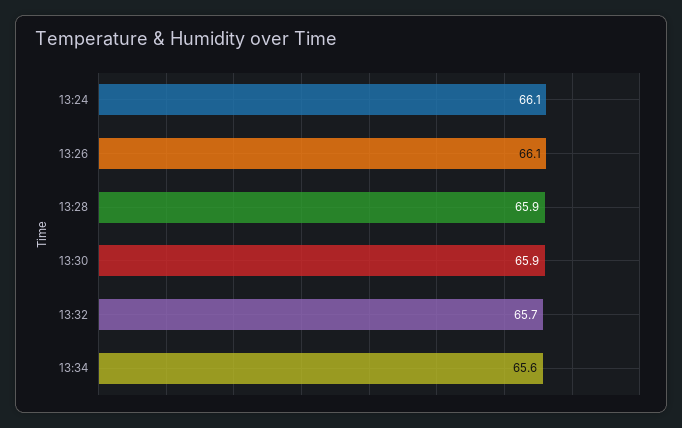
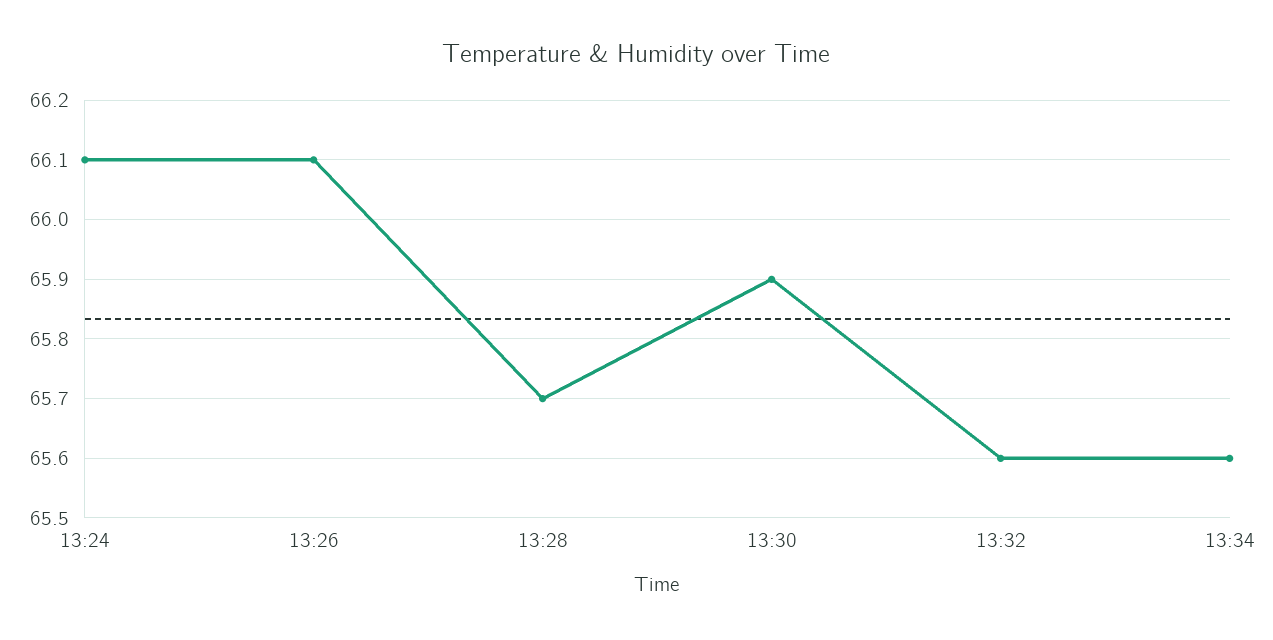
13:28: 65.9 -> 65.7
13:32: 65.7 -> 65.6

